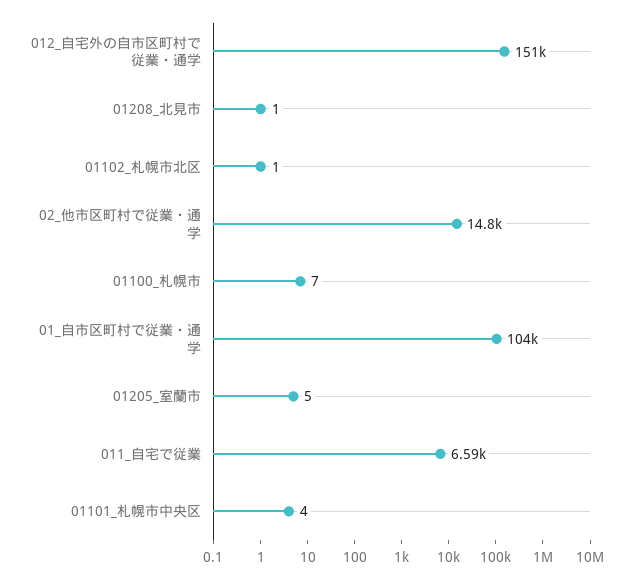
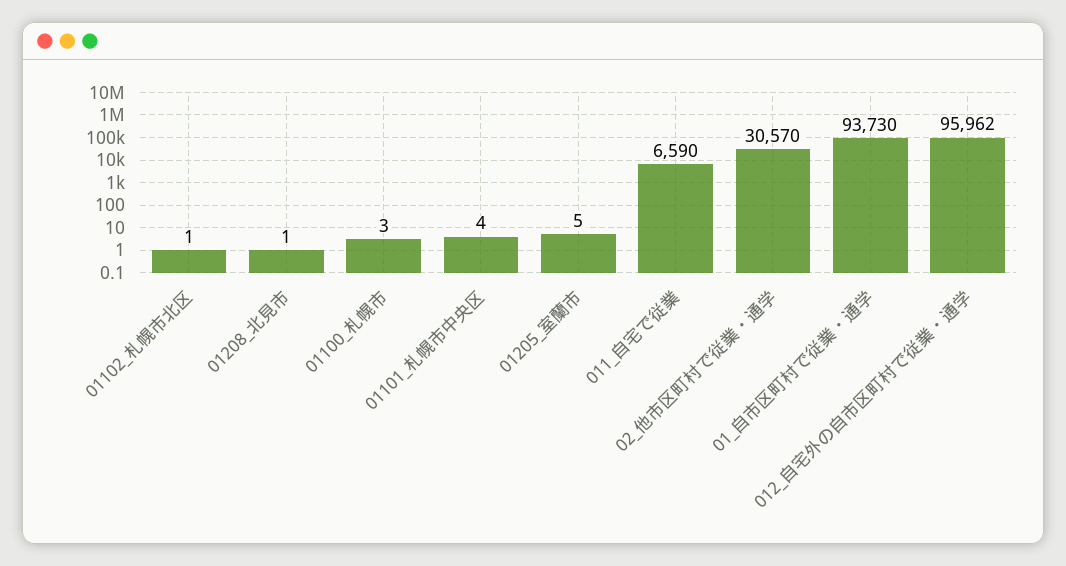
012_自宅外の自市区町村で従業・通学: 151000 -> 95962
02_他市区町村で従業・通学: 14800 -> 30570
01100_札幌市: 7 -> 3
01_自市区町村で従業・通学: 104000 -> 93730

